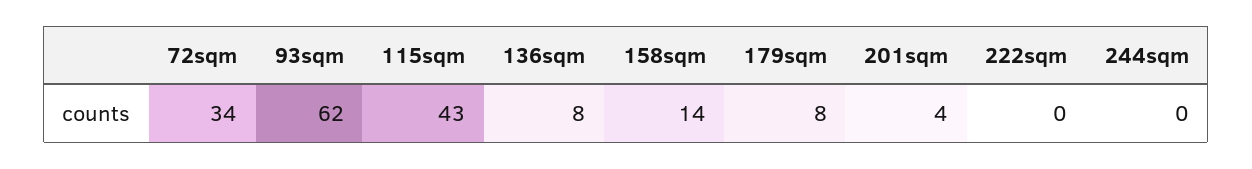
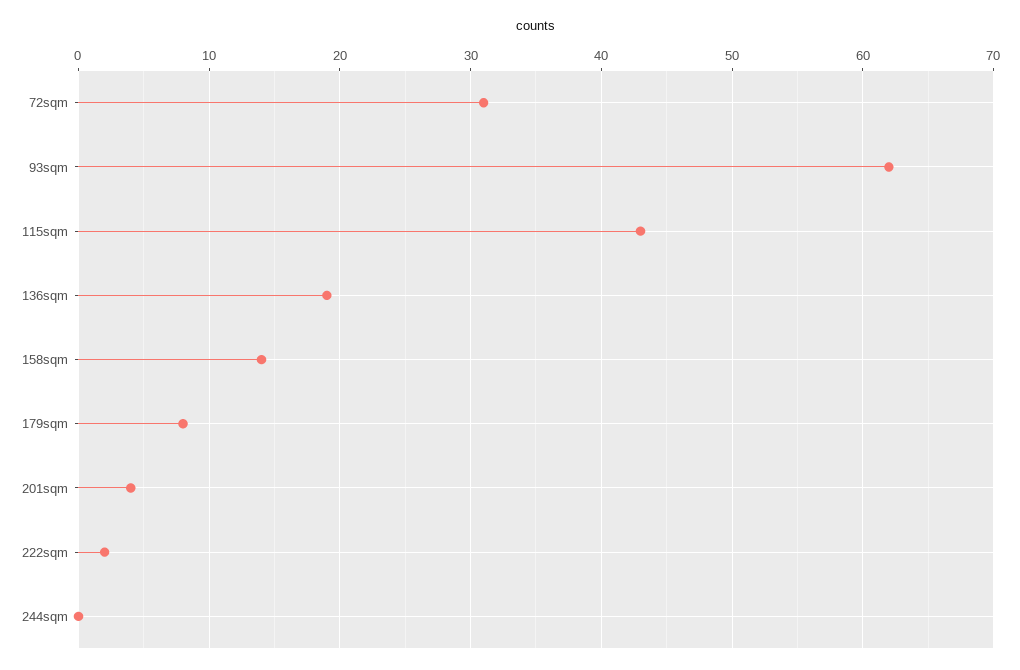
72sqm: 34 -> 31
136sqm: 8 -> 19
222sqm: 0 -> 2

